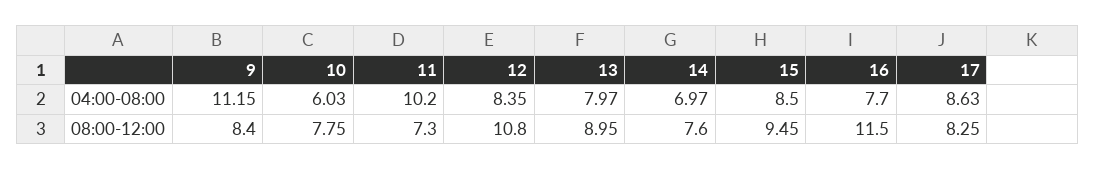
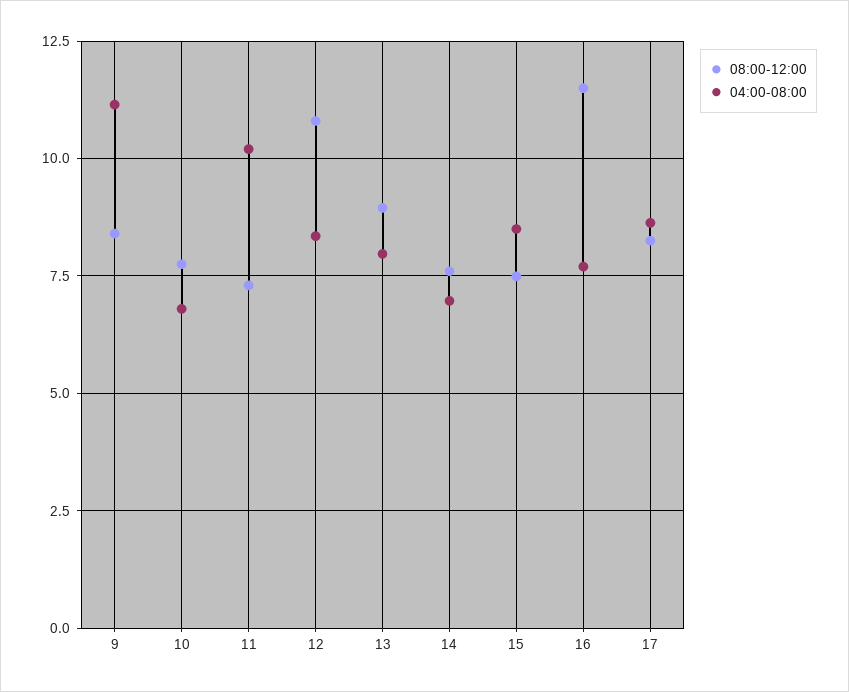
04:00-08:00, 10: 6.03 -> 6.75
08:00-12:00, 15: 9.45 -> 7.5

